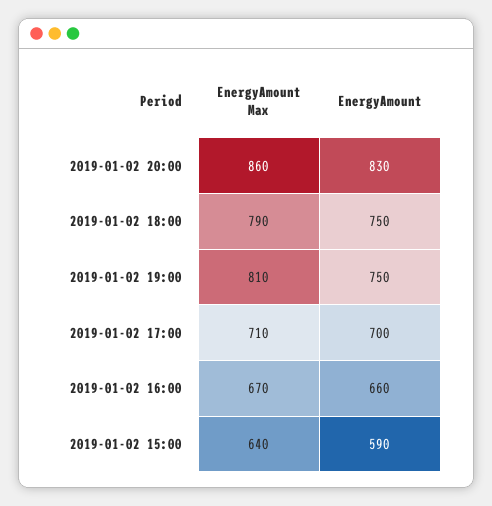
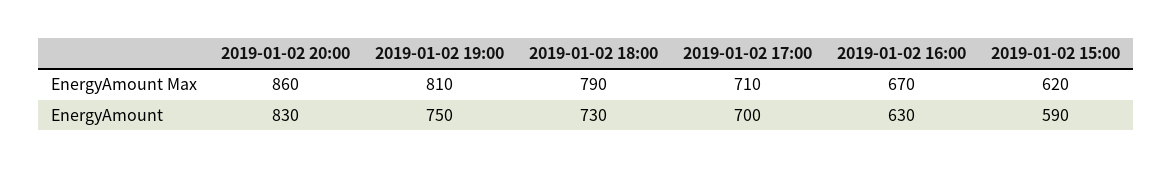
EnergyAmount, 2019-01-02 18:00: 750 -> 730
EnergyAmount, 2019-01-02 16:00: 660 -> 630
EnergyAmount Max, 2019-01-02 15:00: 640 -> 620

